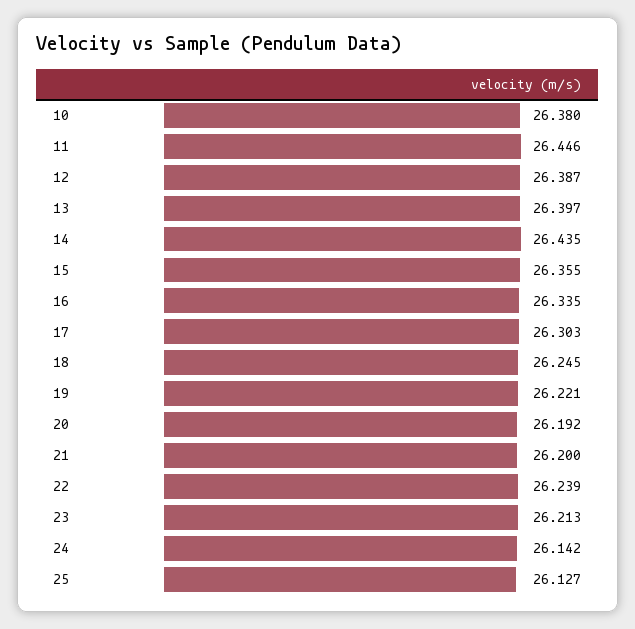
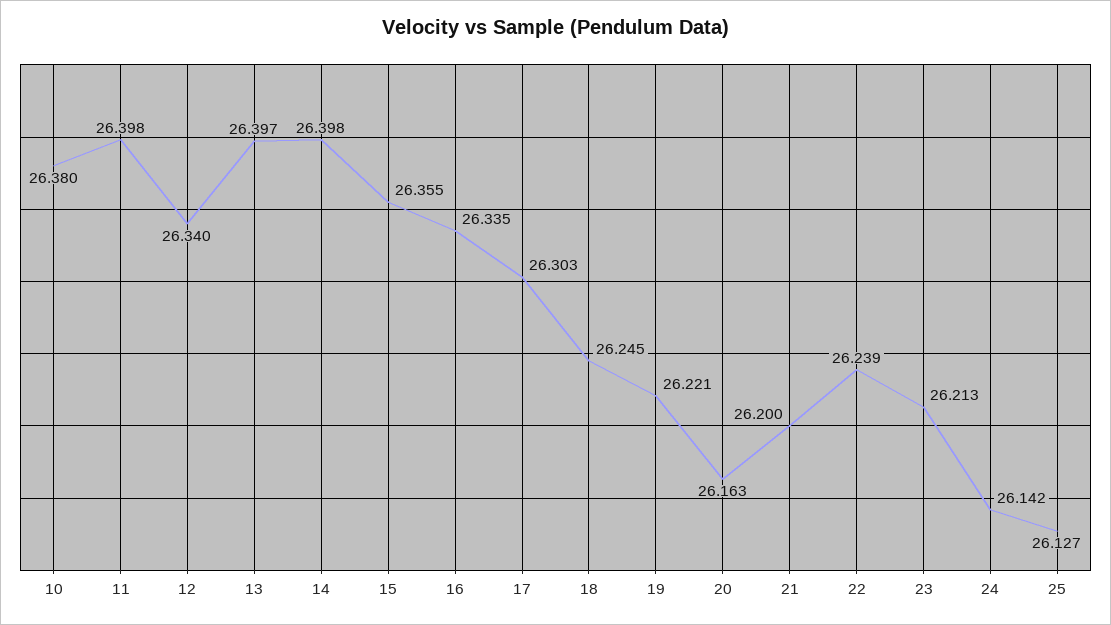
11: 26.446 -> 26.398
12: 26.387 -> 26.34
14: 26.435 -> 26.398
20: 26.192 -> 26.163

